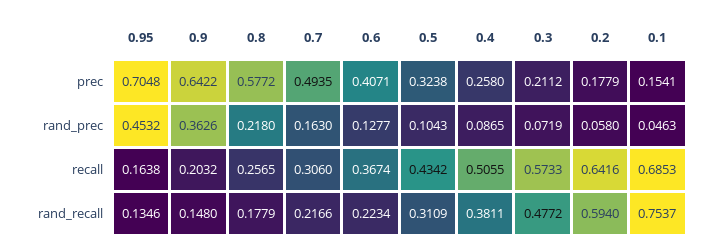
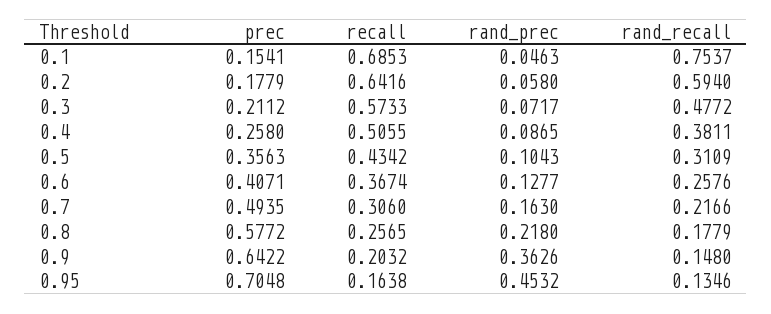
0.5, prec: 0.3238 -> 0.3563
0.3, rand_prec: 0.0719 -> 0.0717
0.6, rand_recall: 0.2234 -> 0.2576

